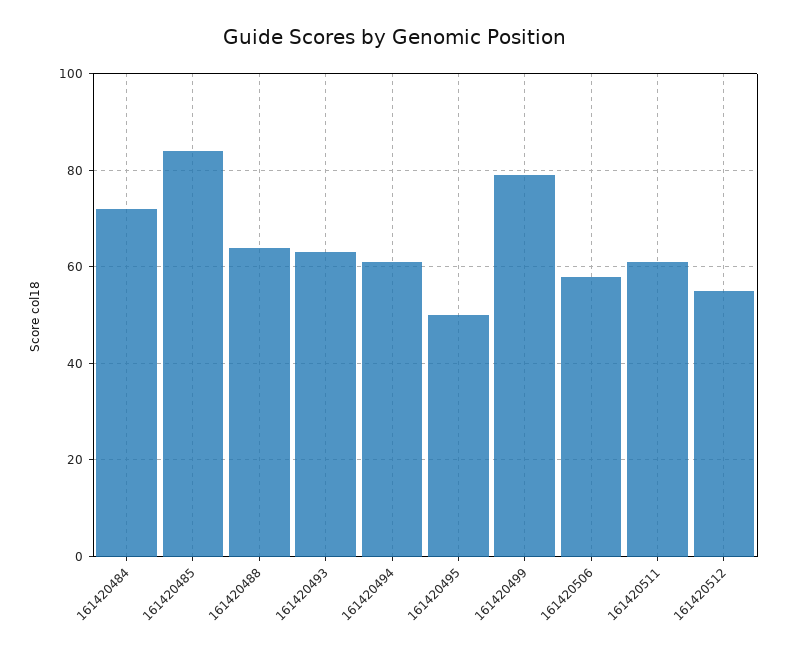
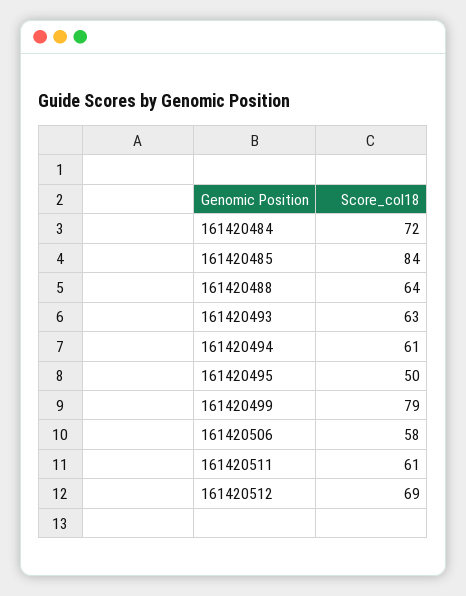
161420512: 55 -> 69

